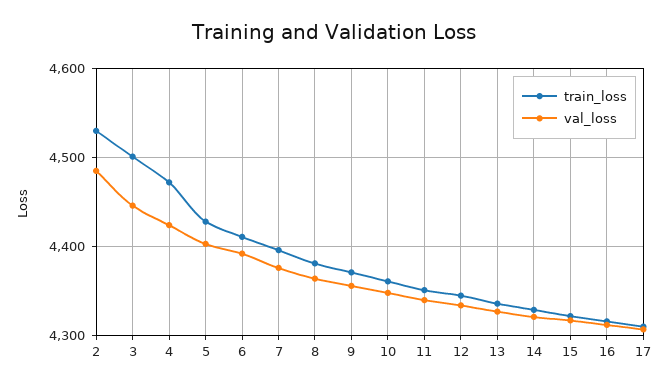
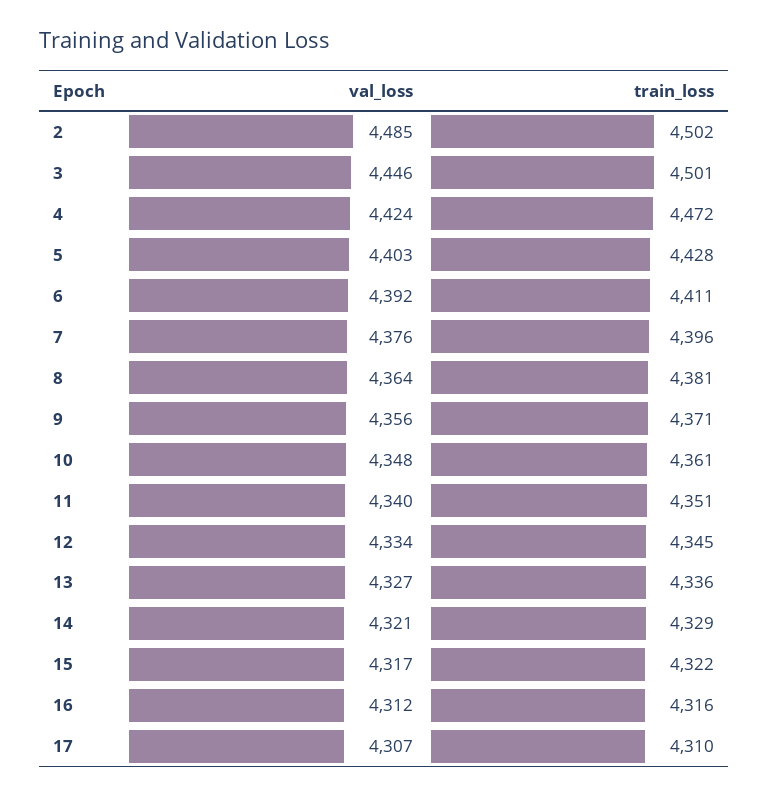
train_loss, 2: 4530 -> 4502

